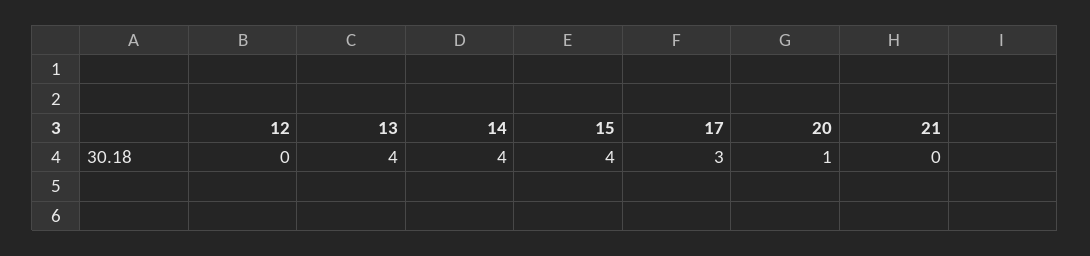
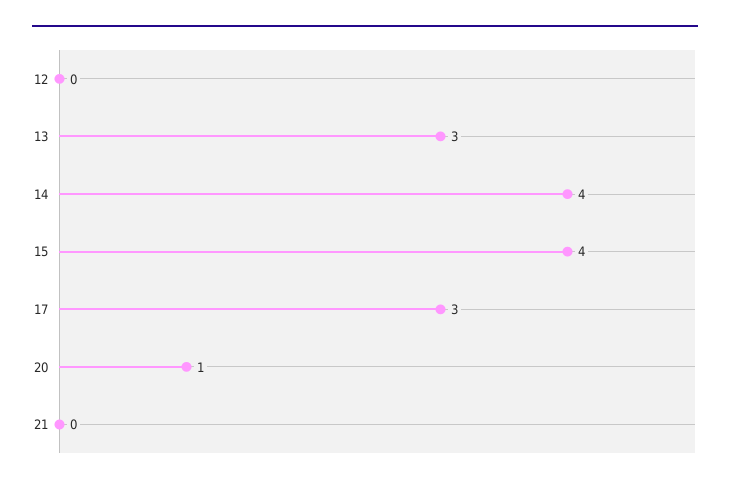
13: 4 -> 3

